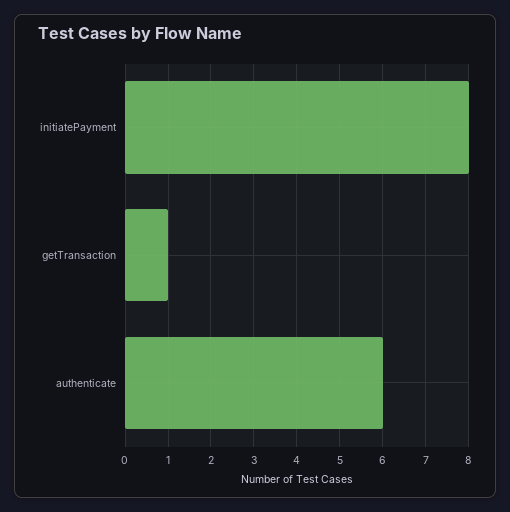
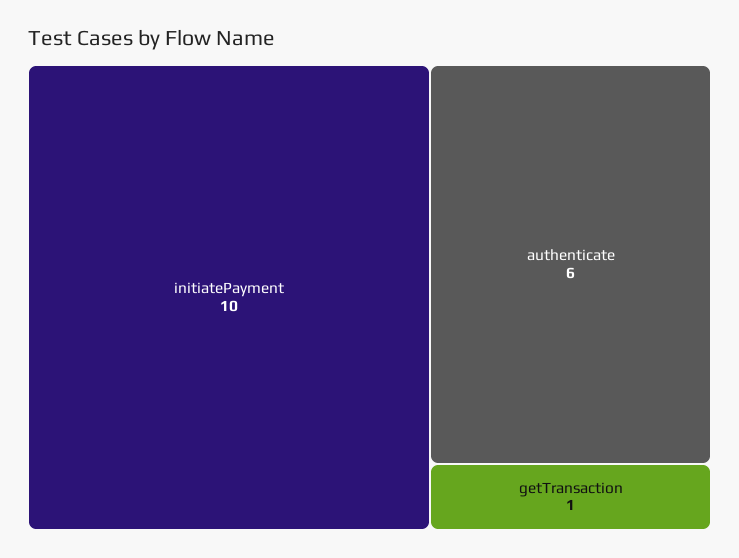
initiatePayment: 8 -> 10

